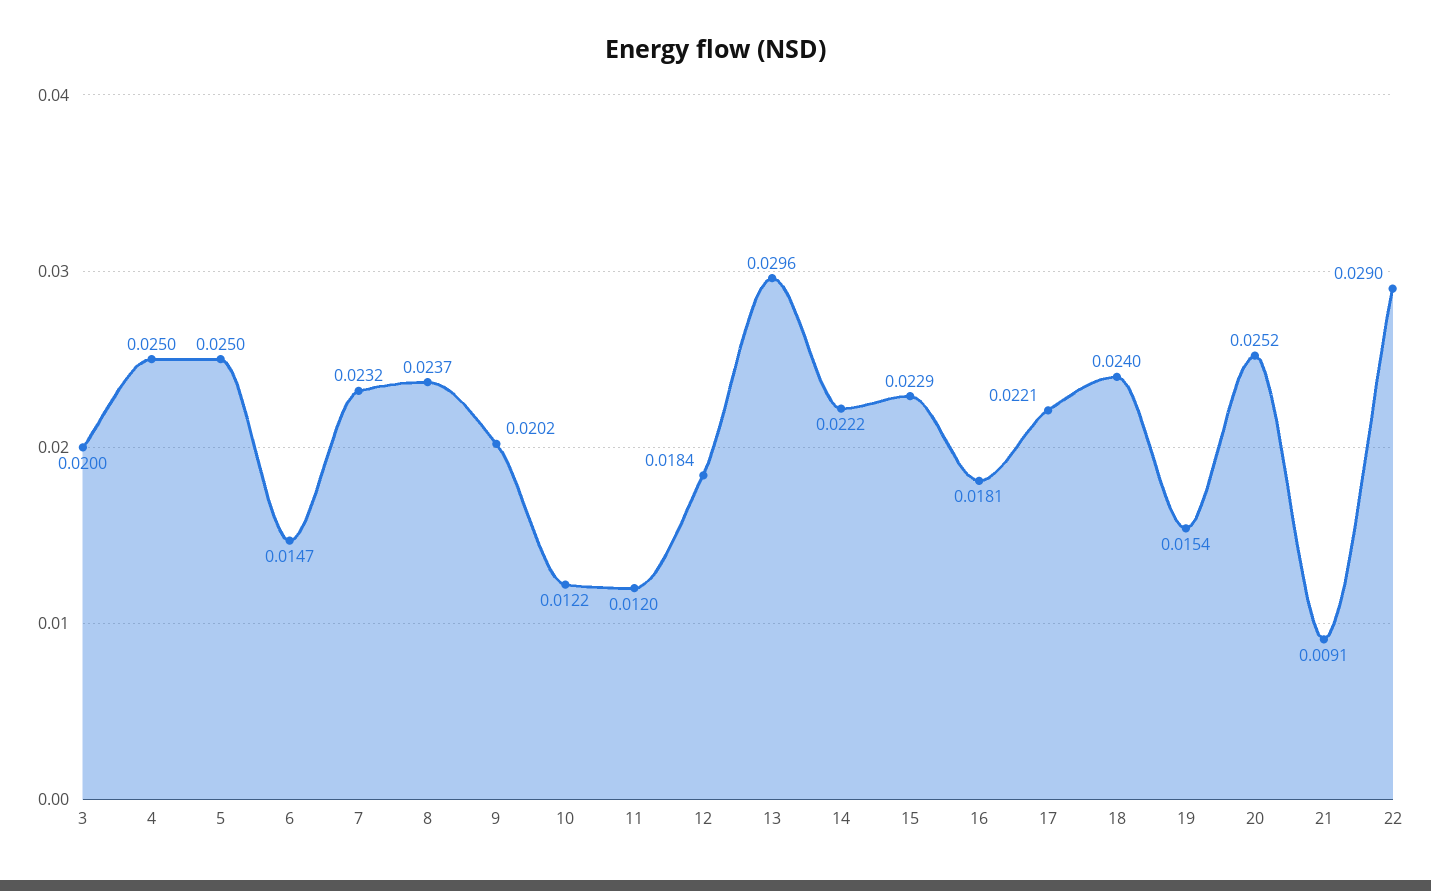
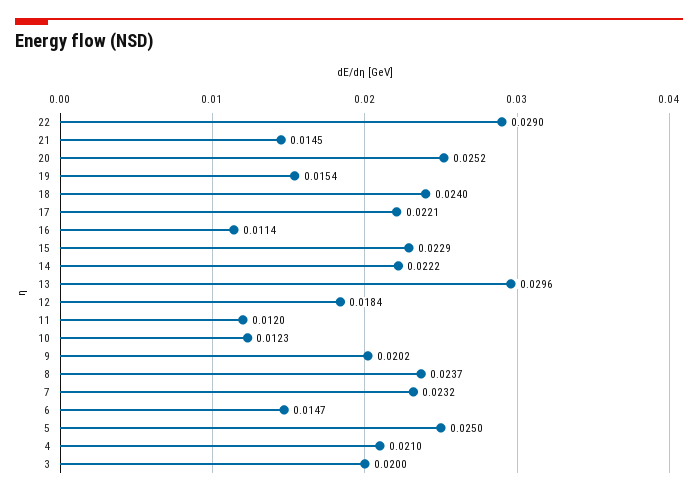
4: 0.025 -> 0.021
10: 0.0122 -> 0.0123
16: 0.0181 -> 0.0114
21: 0.0091 -> 0.0145

